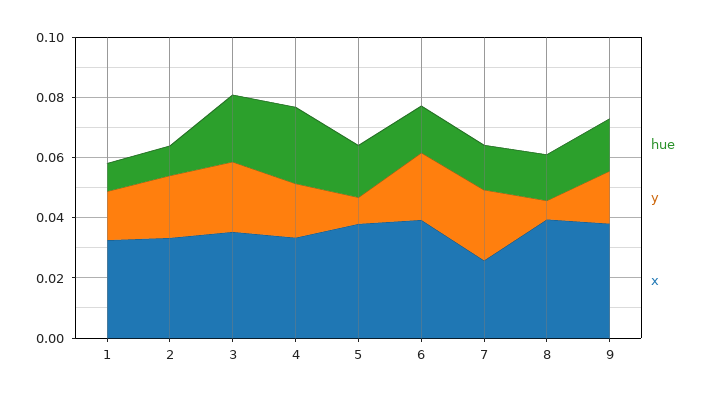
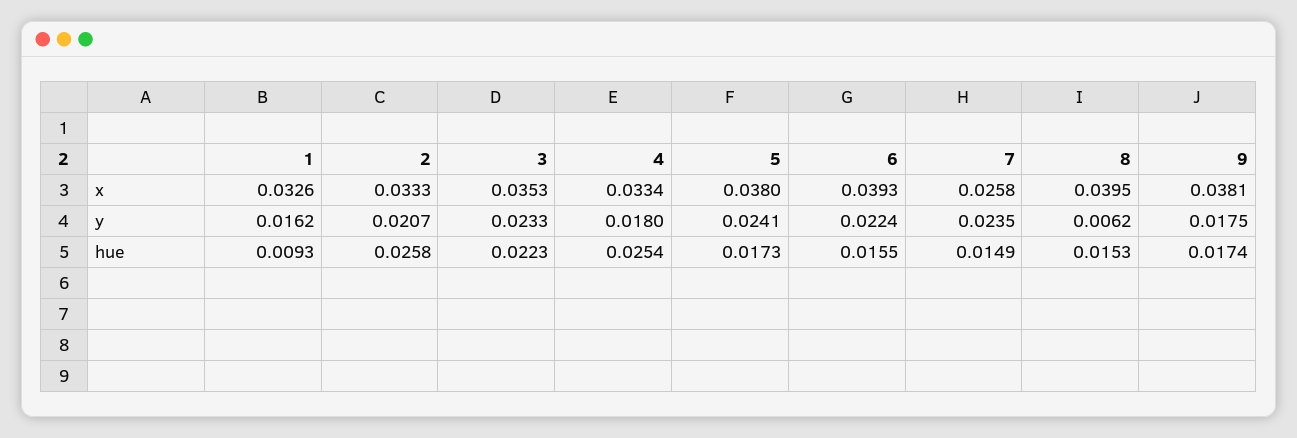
hue, 2: 0.01 -> 0.0258
y, 5: 0.01 -> 0.0241

